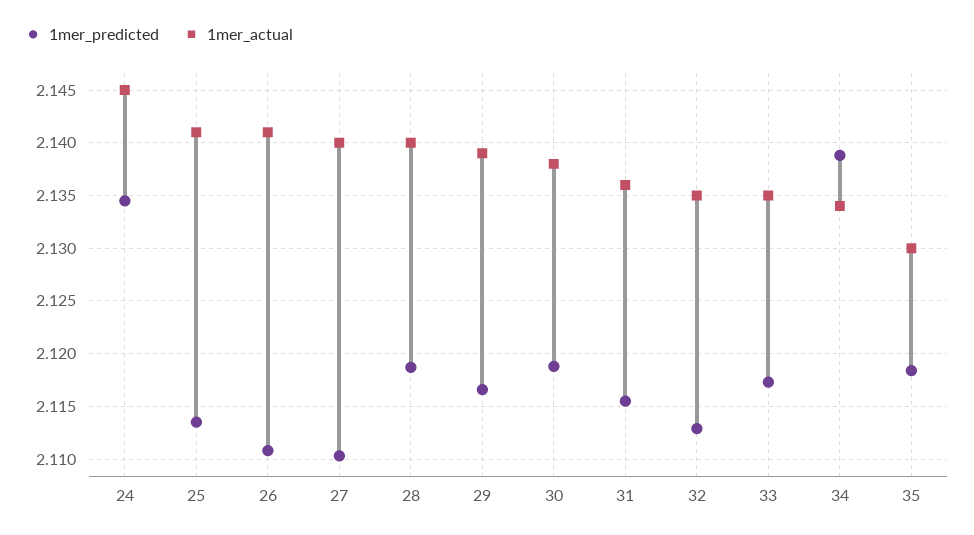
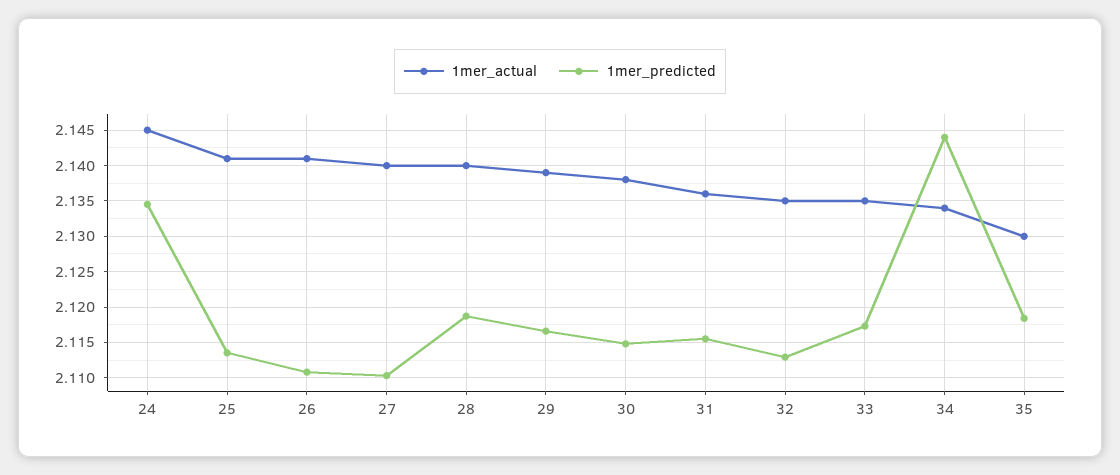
1mer_predicted, 30: 2.119 -> 2.115
1mer_predicted, 34: 2.139 -> 2.144

